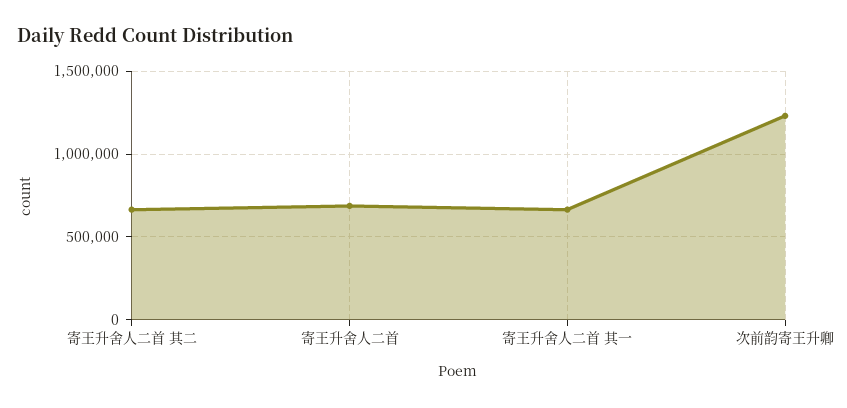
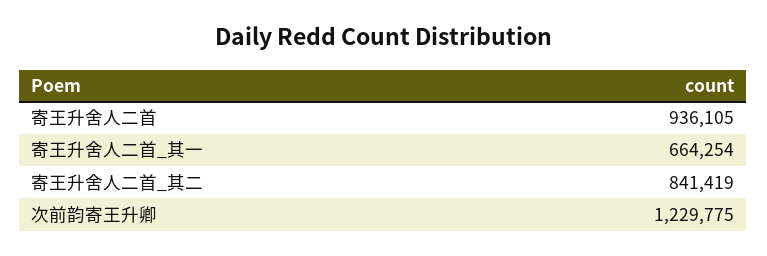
寄王升舍人二首 其二: 650000 -> 841419
寄王升舍人二首: 700000 -> 936105

